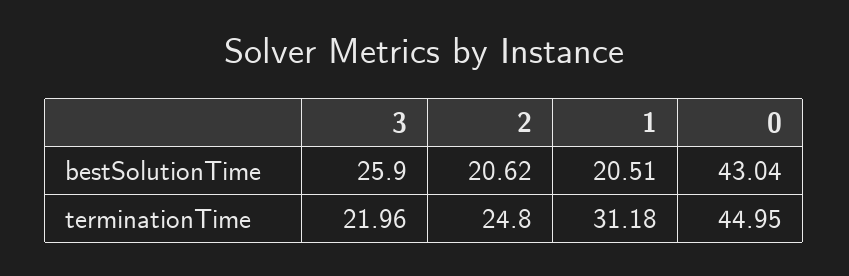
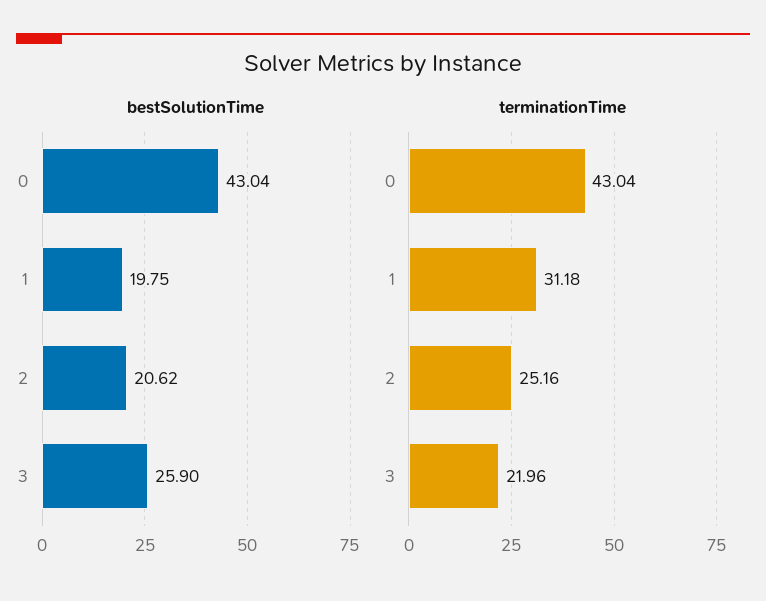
bestSolutionTime, 1: 20.51 -> 19.75
terminationTime, 2: 24.8 -> 25.16
terminationTime, 0: 44.95 -> 43.04

